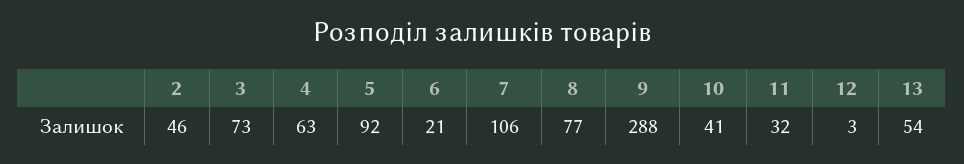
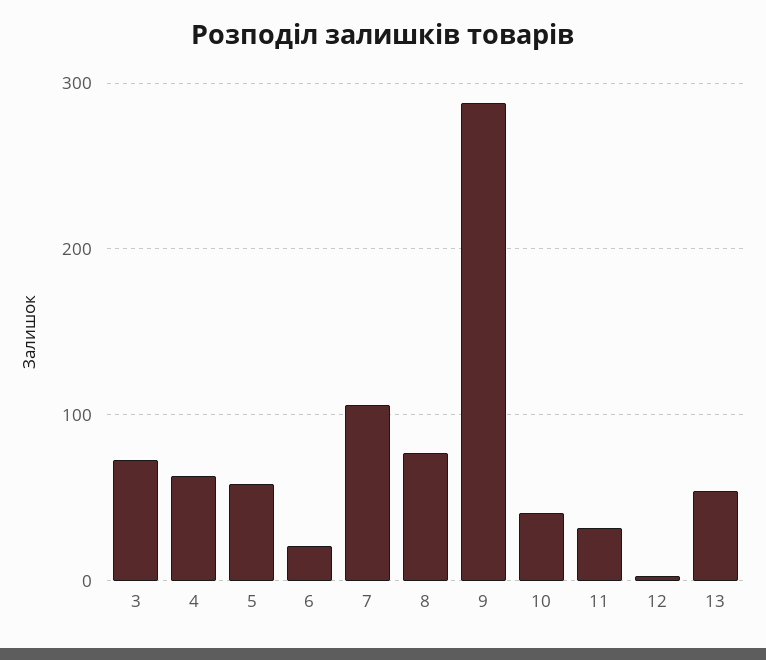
2: 46 -> none
5: 92 -> 60

